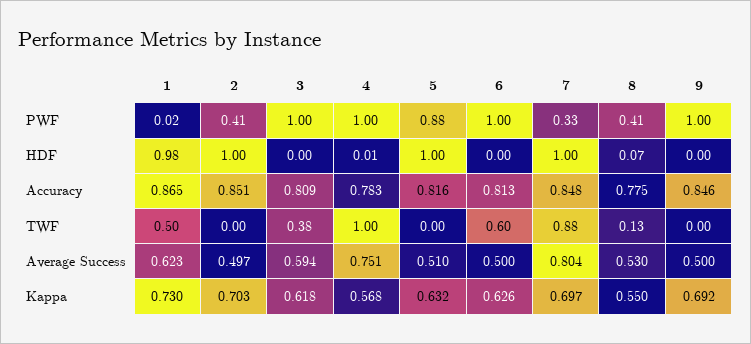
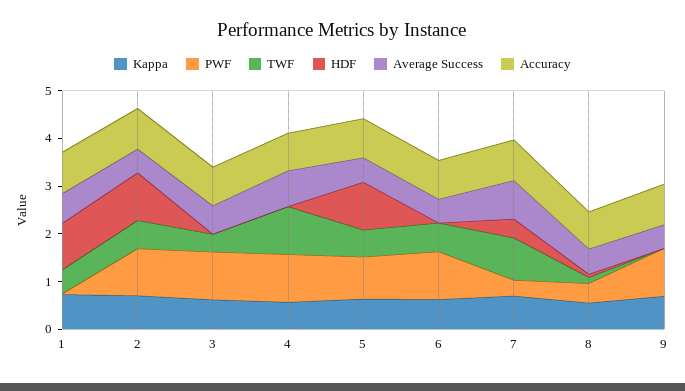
PWF, 2: 0.41 -> 1
HDF, 7: 1 -> 0.4
TWF, 2: 0 -> 0.6
TWF, 5: 0 -> 0.6

